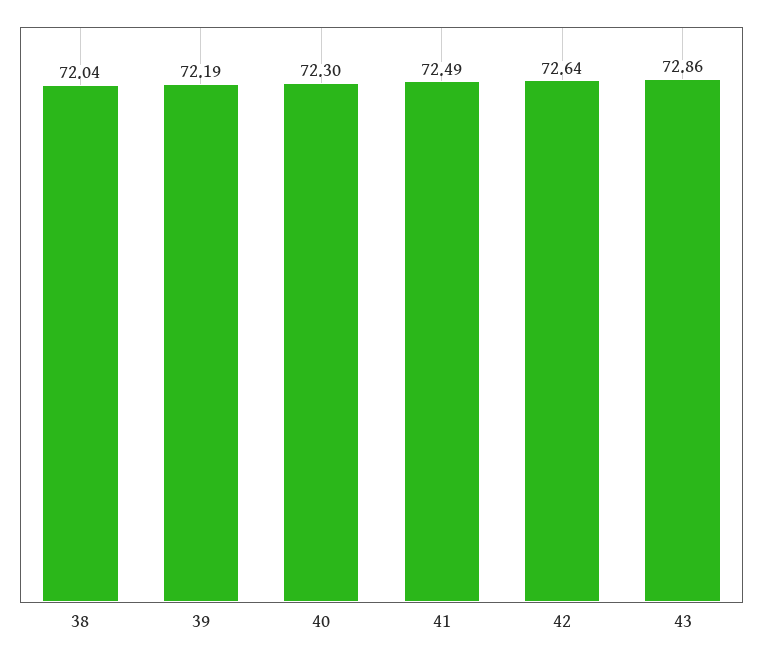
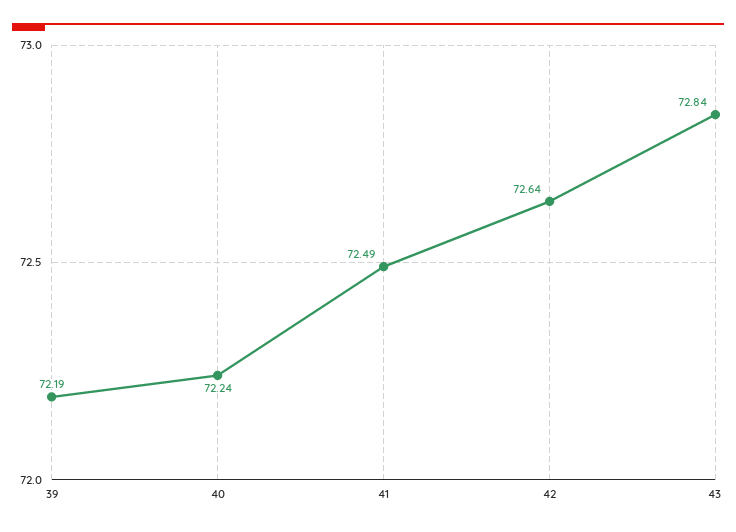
38: 72.04 -> none
40: 72.3 -> 72.24
43: 72.86 -> 72.84

